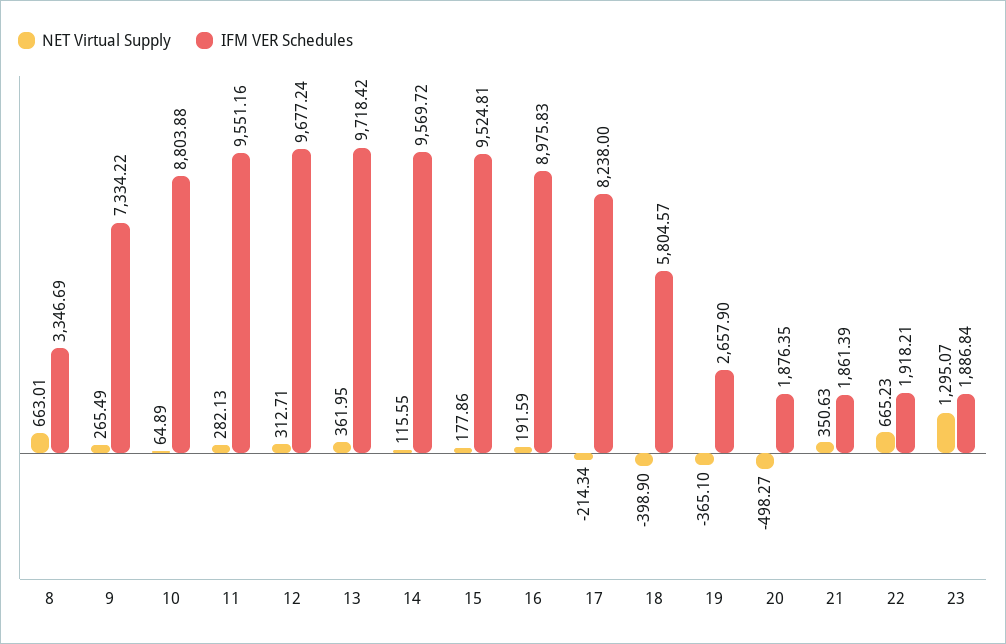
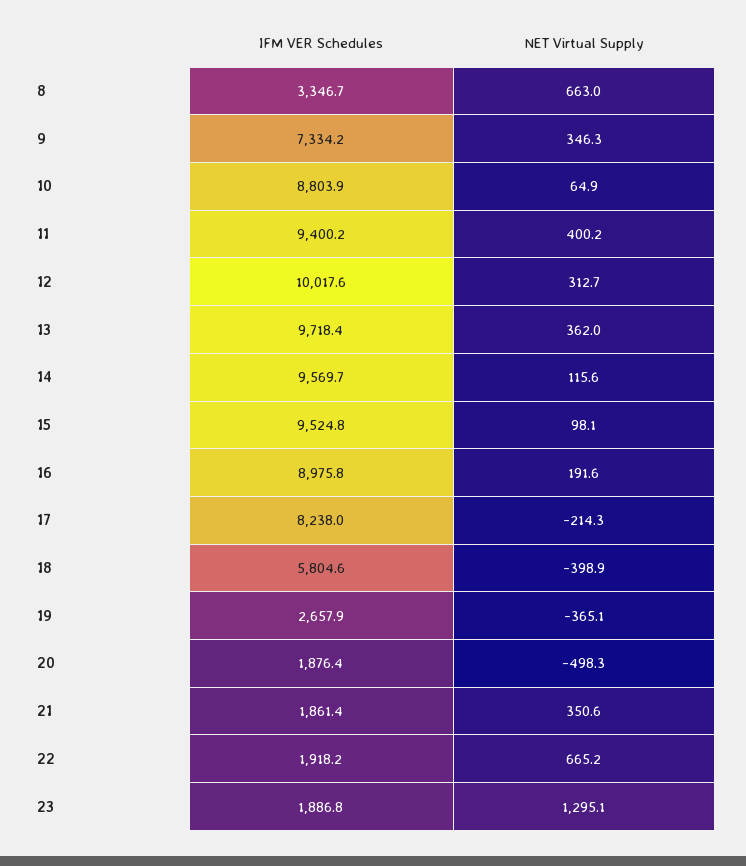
NET Virtual Supply, 9: 265.49 -> 346.3
NET Virtual Supply, 11: 282.13 -> 400.2
IFM VER Schedules, 11: 9551.16 -> 9400.2
IFM VER Schedules, 12: 9677.24 -> 10017.6
NET Virtual Supply, 15: 177.86 -> 98.1

